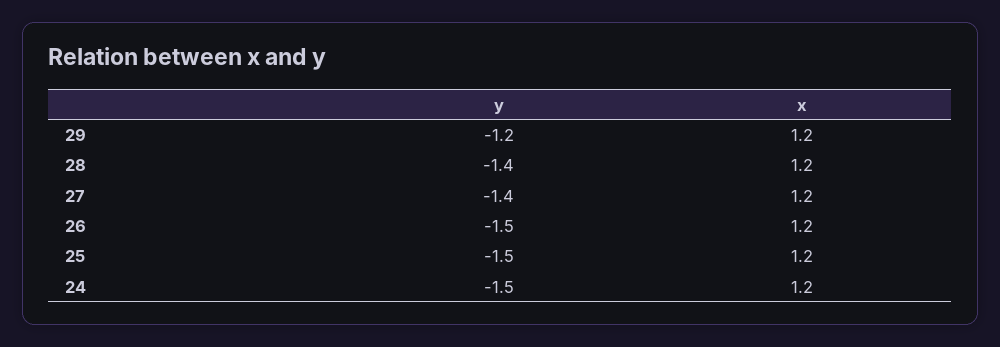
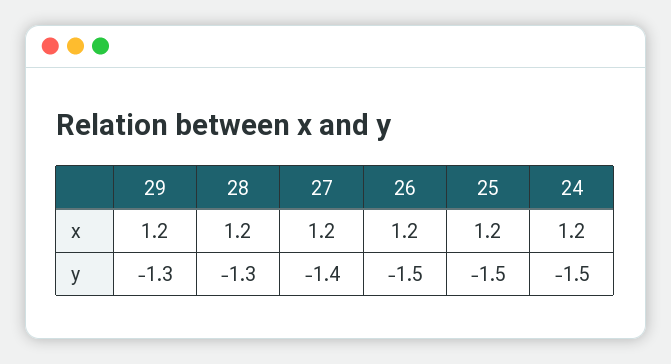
y, 29: -1.2 -> -1.3
y, 28: -1.4 -> -1.3

